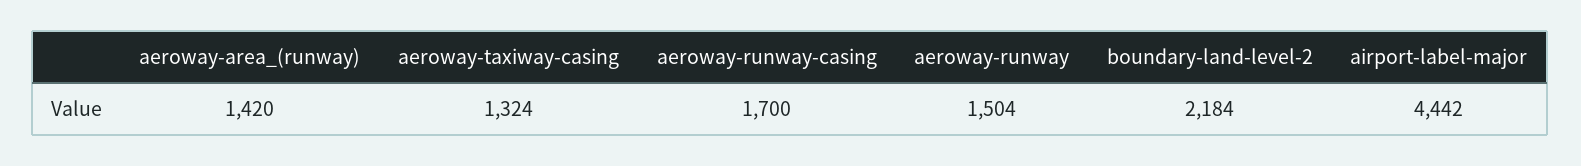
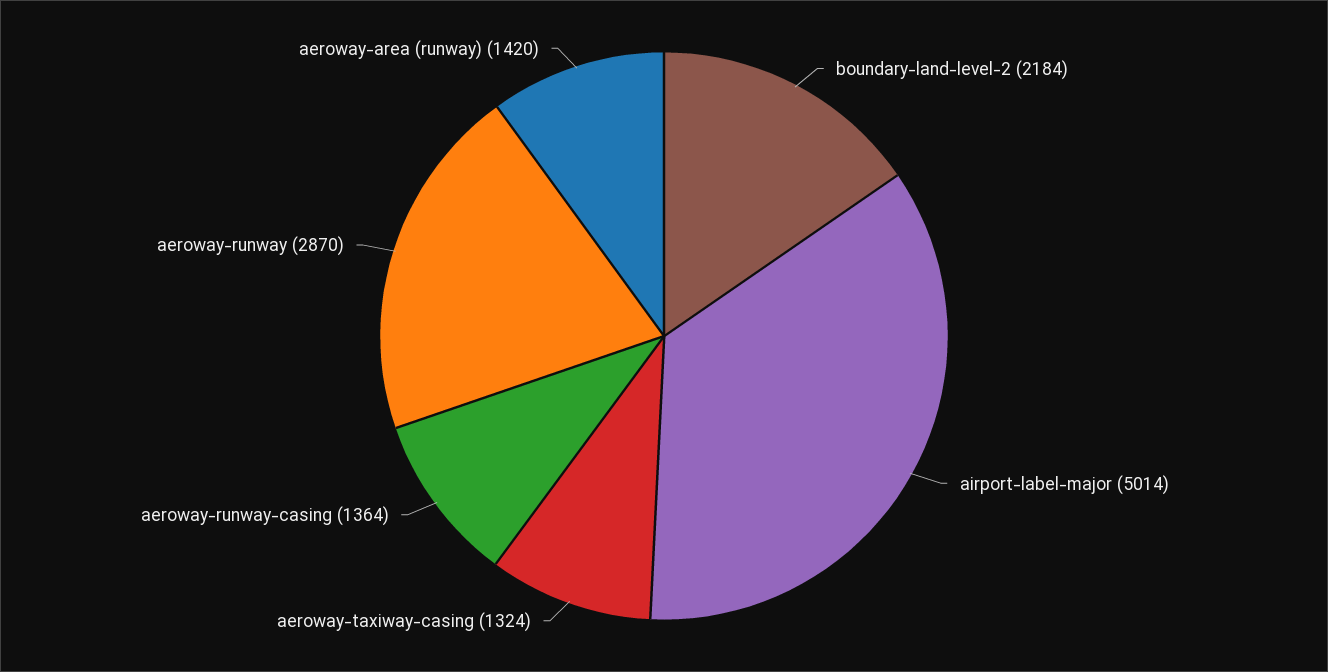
aeroway-runway-casing: 1700 -> 1364
aeroway-runway: 1504 -> 2870
airport-label-major: 4442 -> 5014

